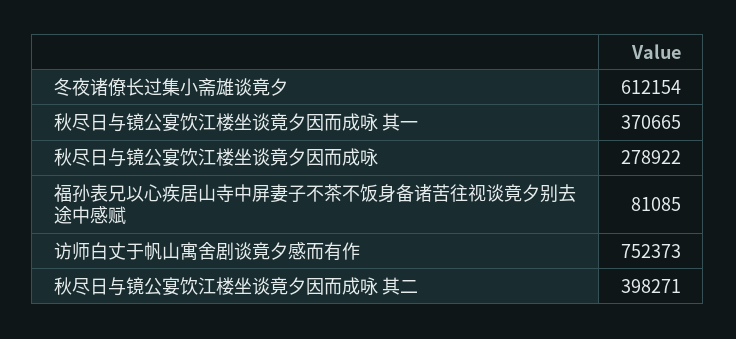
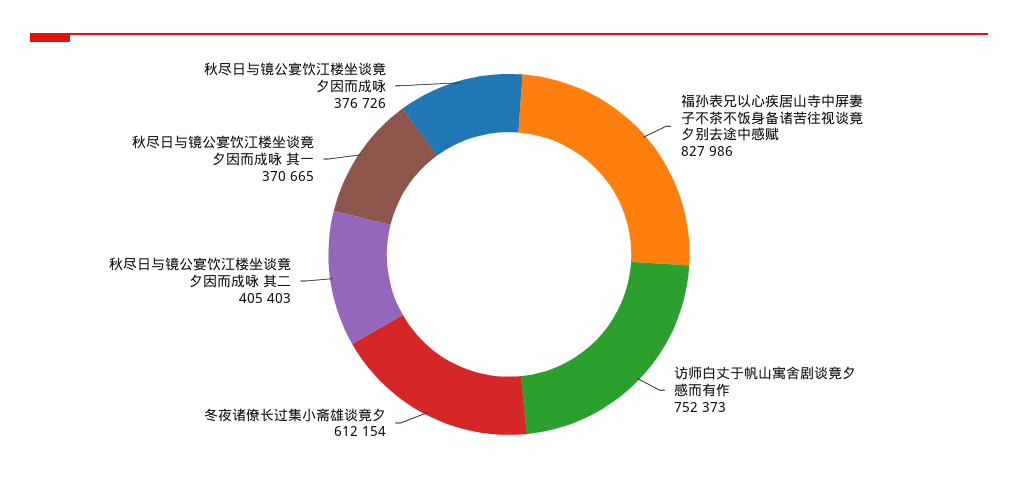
秋尽日与镜公宴饮江楼坐谈竟夕因而成咏: 278922 -> 376726
福孙表兄以心疾居山寺中屏妻子不茶不饭身备诸苦往视谈竟夕别去途中感赋: 81085 -> 827986
秋尽日与镜公宴饮江楼坐谈竟夕因而成咏 其二: 398271 -> 405403

